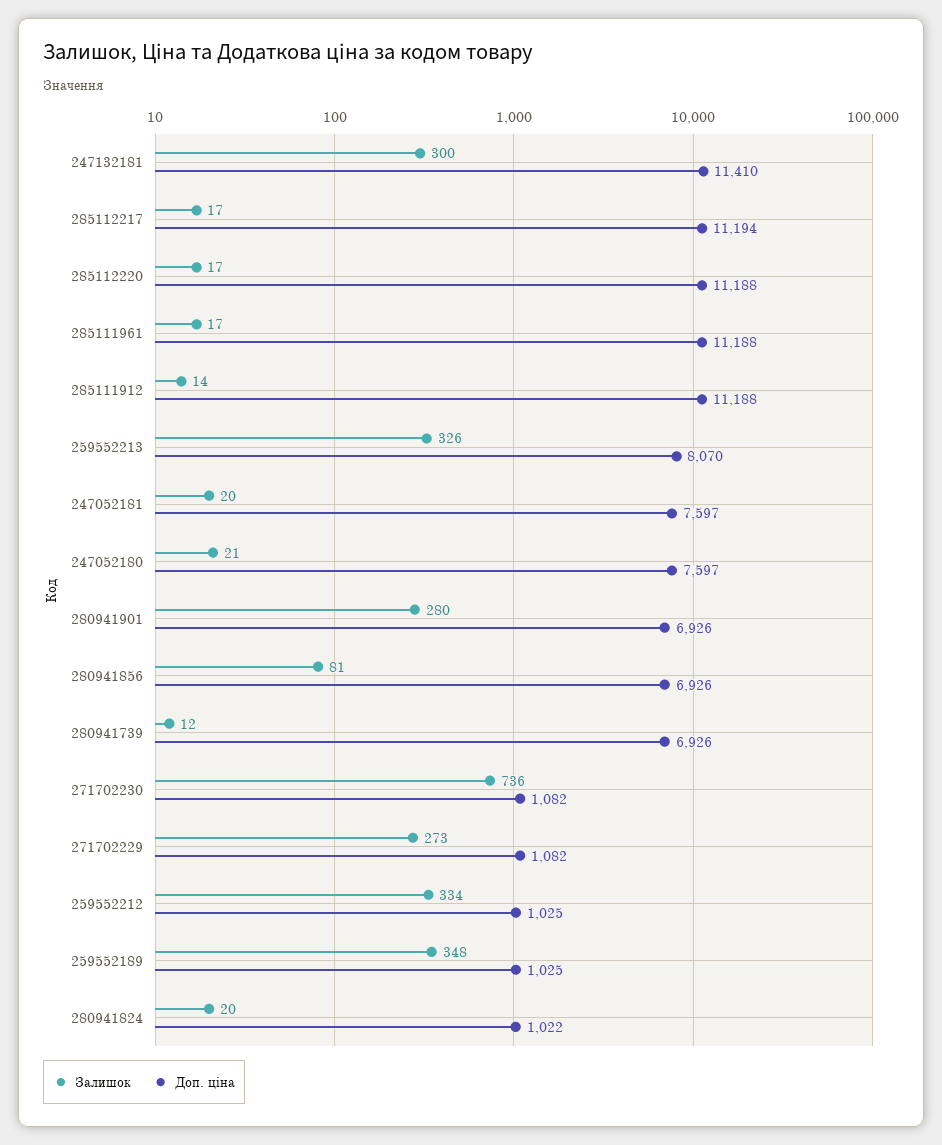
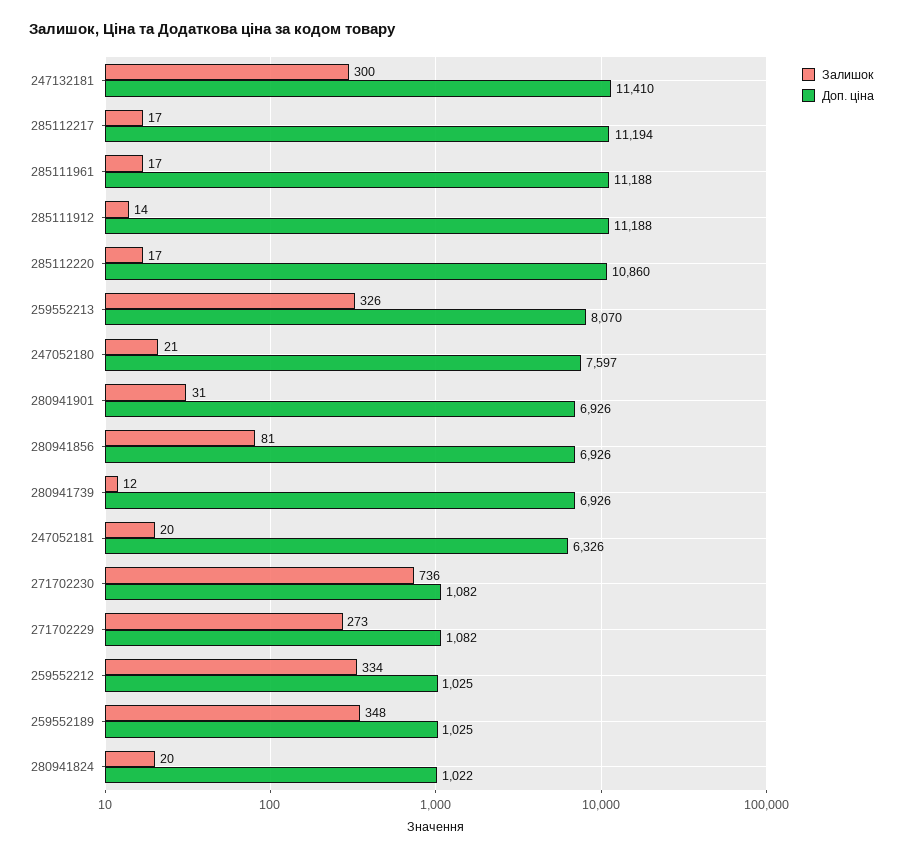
Доп. ціна, 285112220: 11188 -> 10860
Доп. ціна, 247052181: 7597 -> 6326
Залишок, 280941901: 280 -> 31

